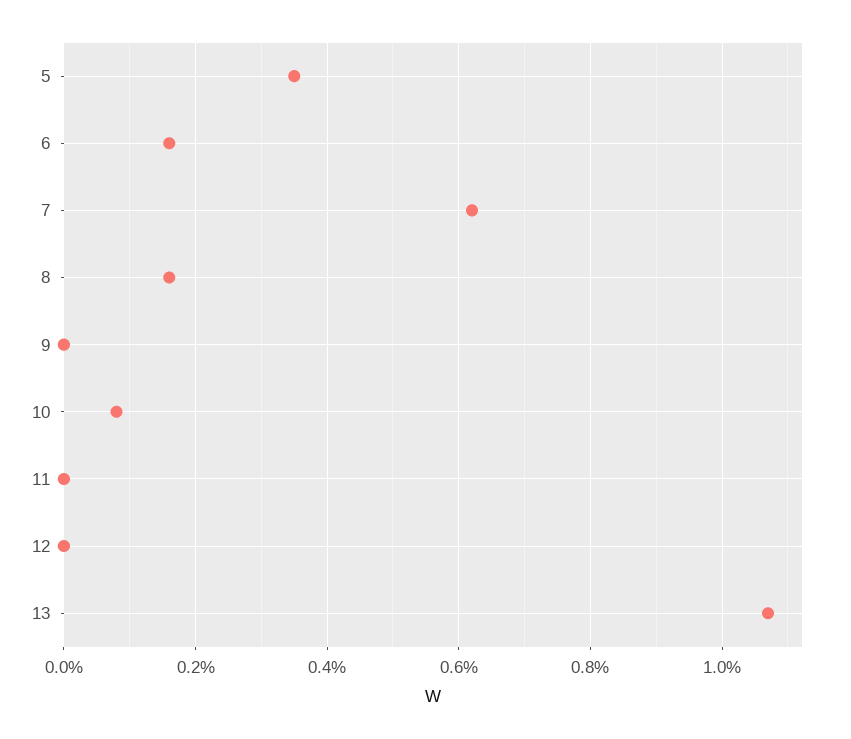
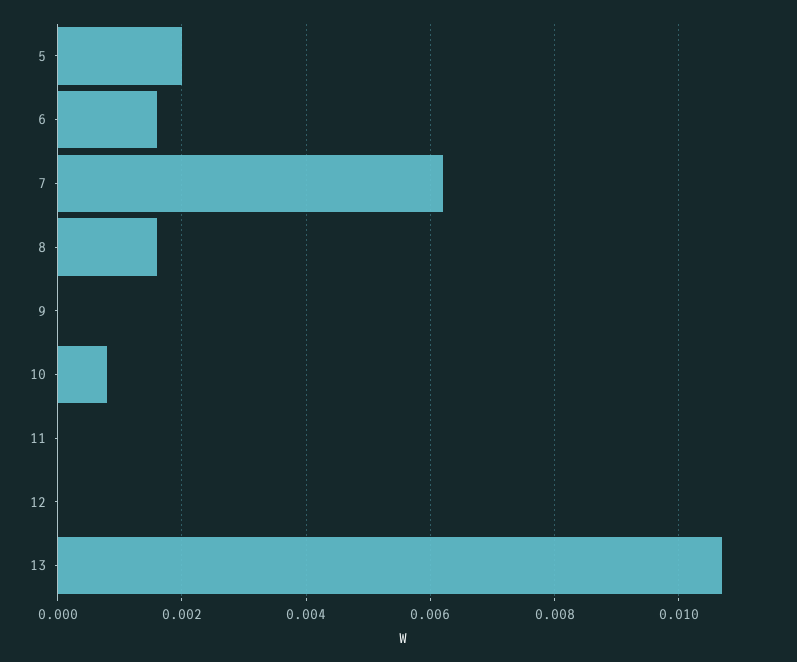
5: 0.0035 -> 0.002

